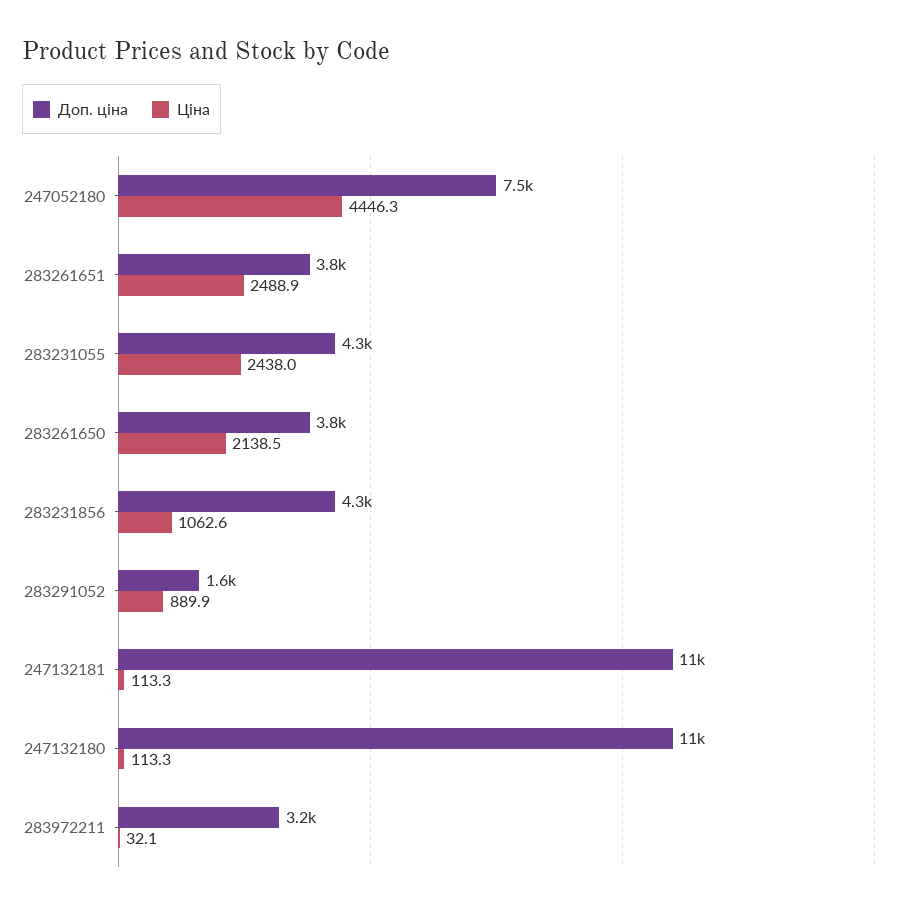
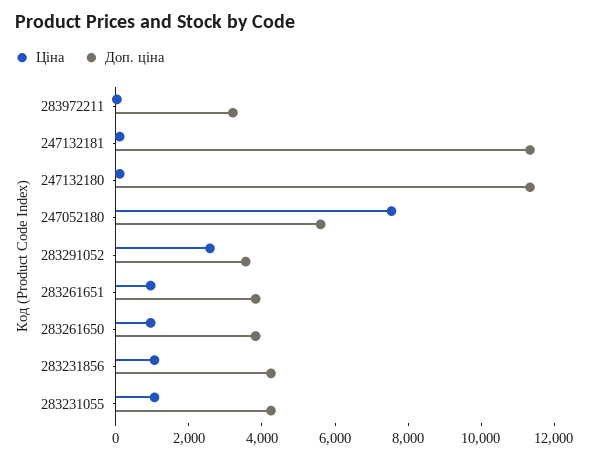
Доп. ціна, 247052180: 7500 -> 5500
Ціна, 247052180: 4446.3 -> 7500
Ціна, 283261651: 2488.9 -> 1000
Ціна, 283231055: 2438 -> 1000
Ціна, 283261650: 2138.5 -> 1000
Доп. ціна, 283291052: 1600 -> 3500
Ціна, 283291052: 889.9 -> 2500

